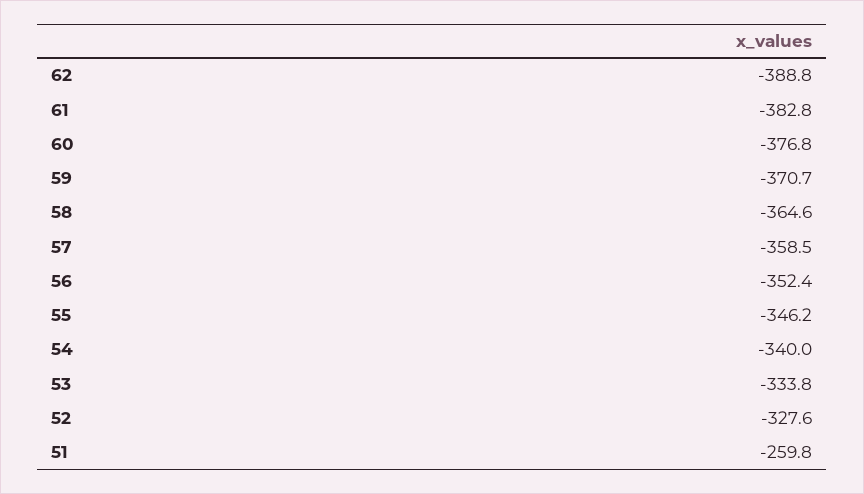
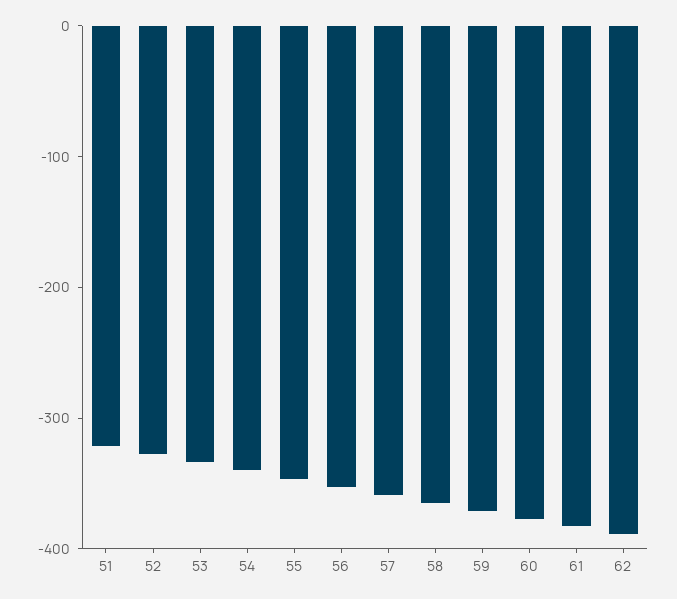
51: -259.8 -> -320

